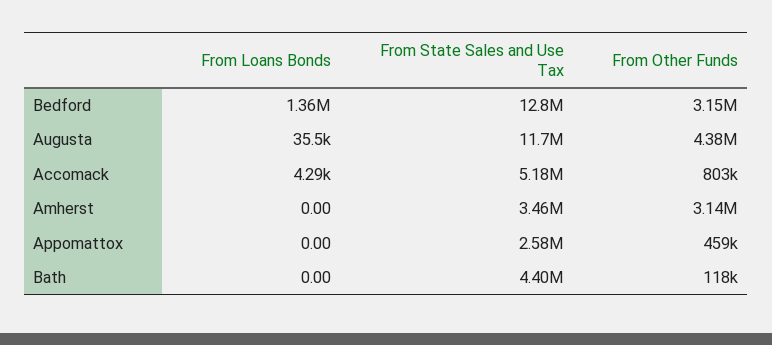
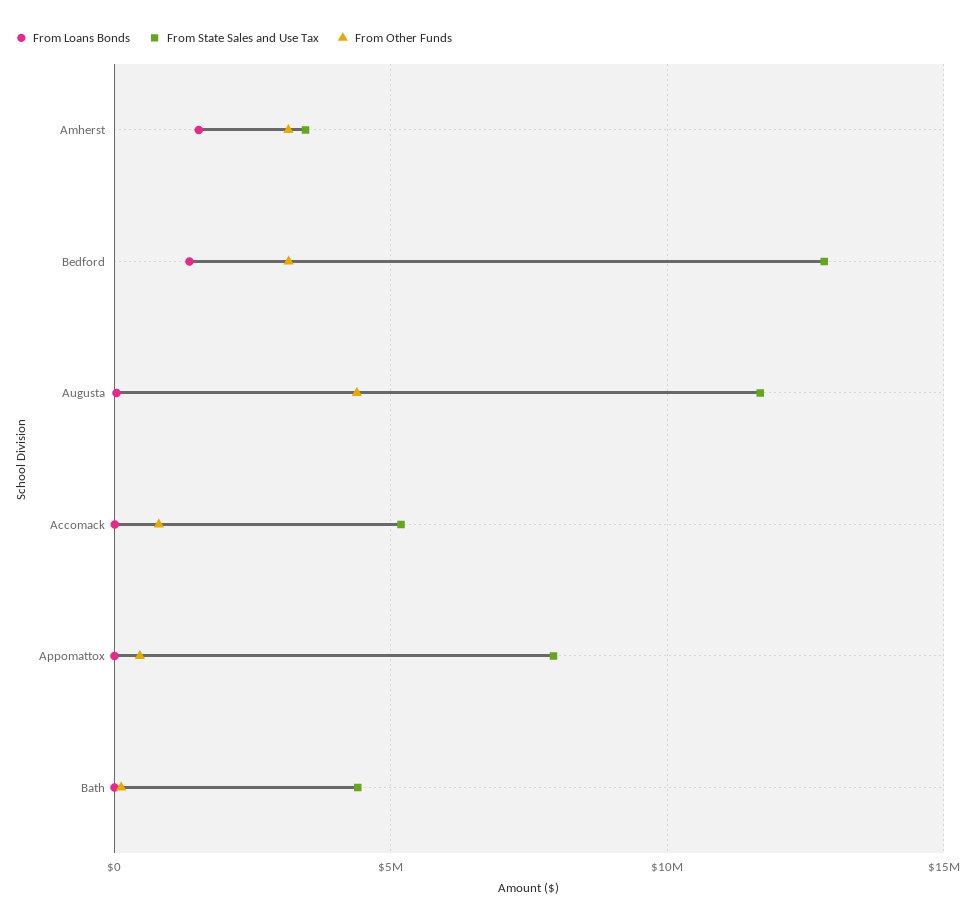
From Loans Bonds, Amherst: 0 -> 1500000
From State Sales and Use Tax, Appomattox: 2580000 -> 8000000

